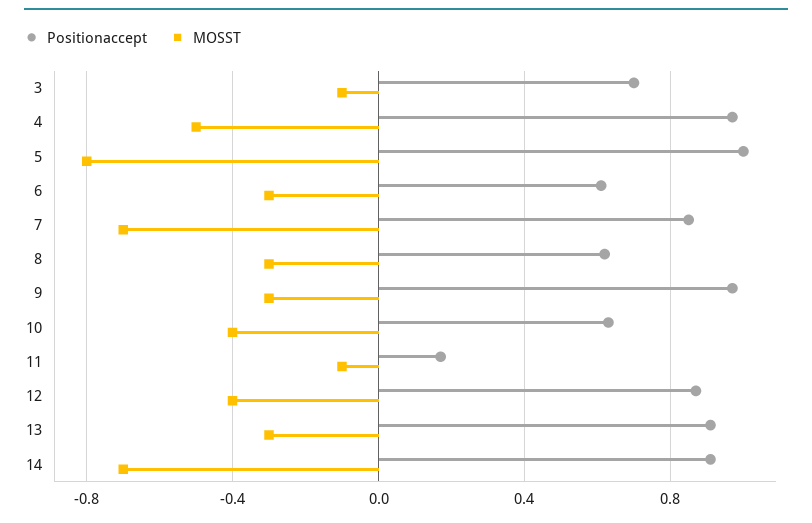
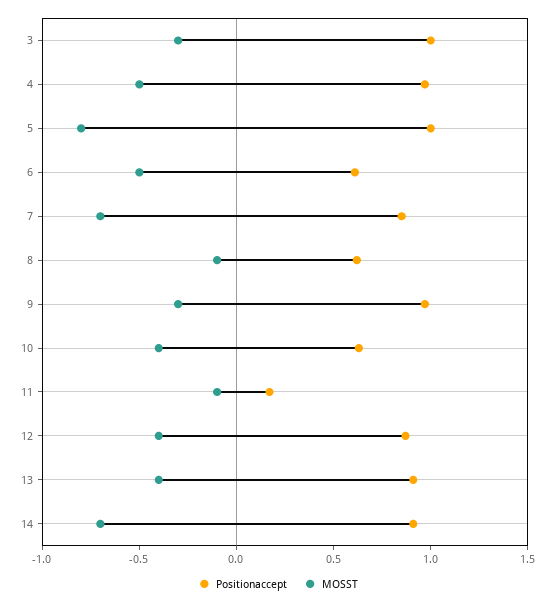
Positionaccept, 3: 0.7 -> 1
MOSST, 3: -0.1 -> -0.3
MOSST, 6: -0.3 -> -0.5
MOSST, 8: -0.3 -> -0.1
MOSST, 13: -0.3 -> -0.4

